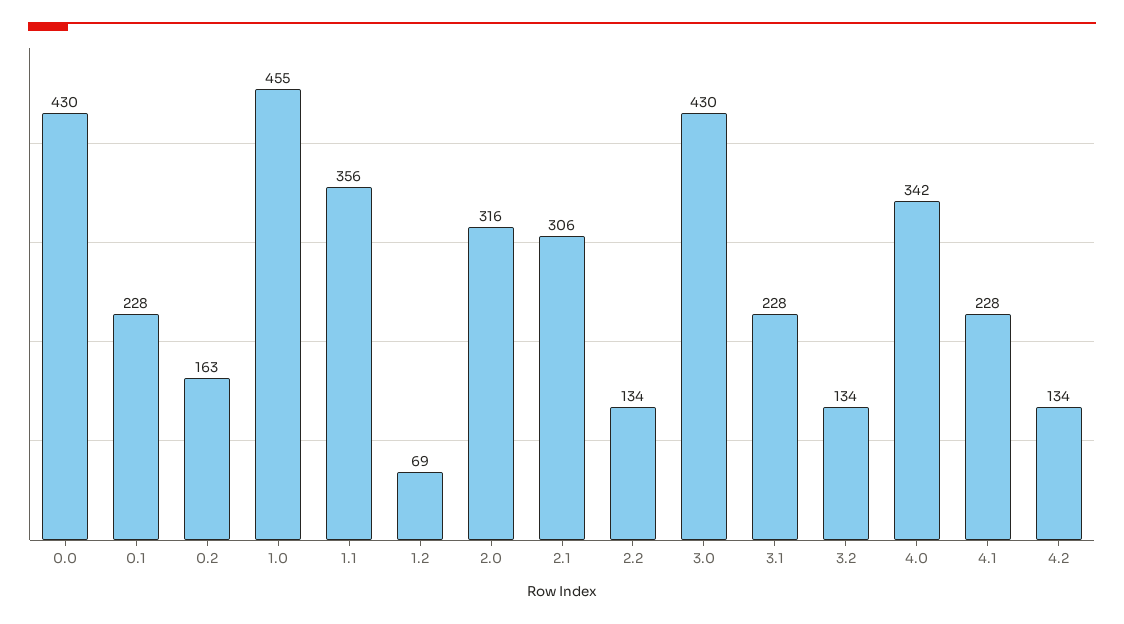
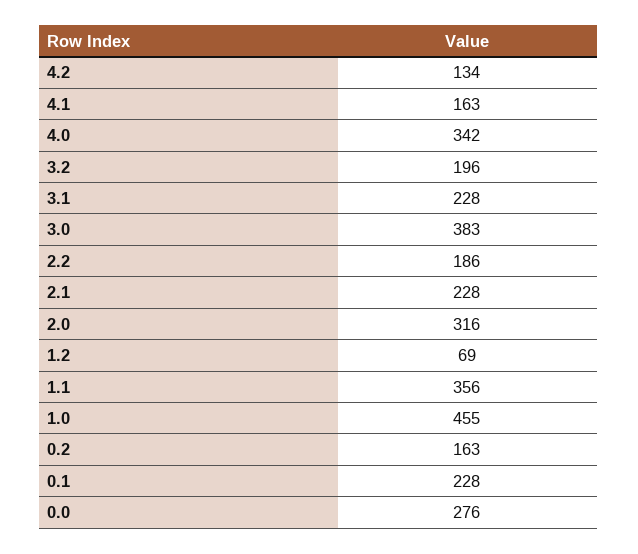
0.0: 430 -> 276
2.1: 306 -> 228
2.2: 134 -> 186
3.0: 430 -> 383
3.2: 134 -> 196
4.1: 228 -> 163

